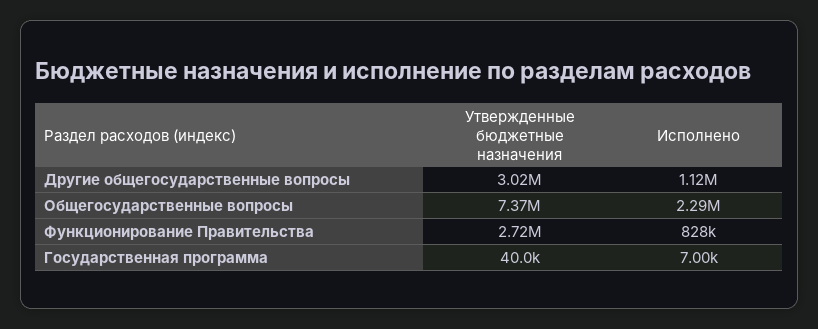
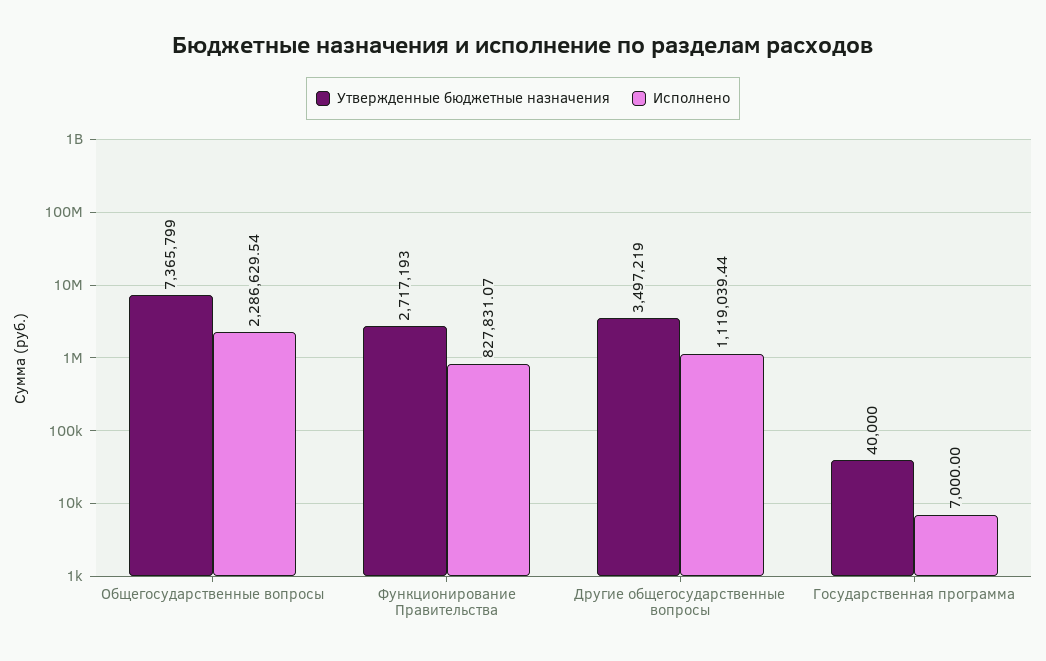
Утвержденные бюджетные назначения, Другие общегосударственные вопросы: 3020000 -> 3497219

